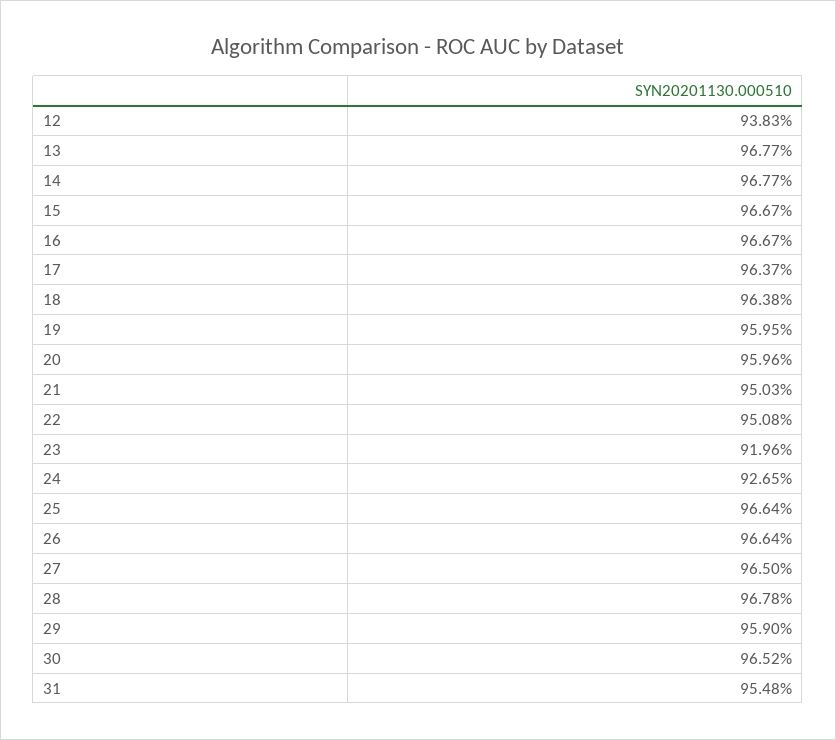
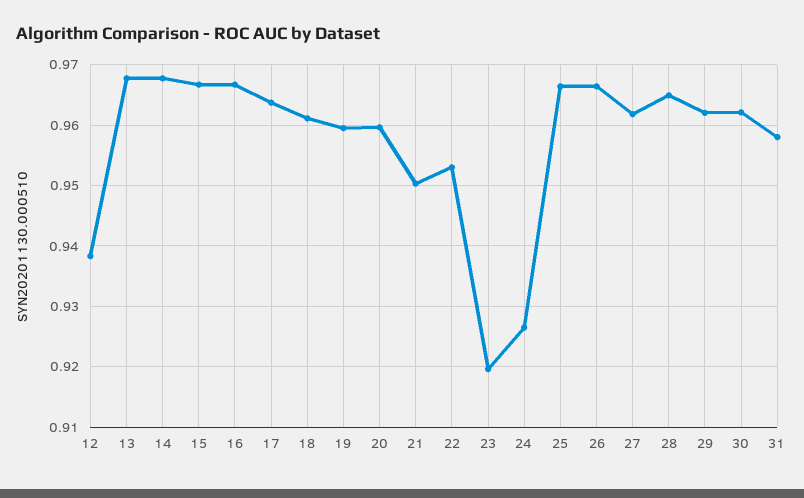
18: 0.9638 -> 0.961
22: 0.9508 -> 0.953
27: 0.965 -> 0.962
28: 0.9678 -> 0.965
29: 0.959 -> 0.962
30: 0.9652 -> 0.962
31: 0.9548 -> 0.958

